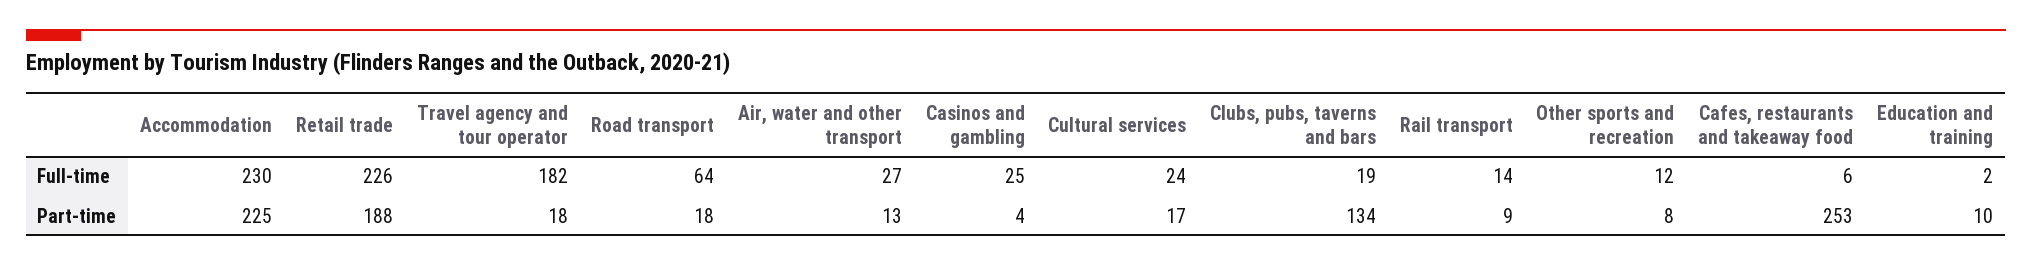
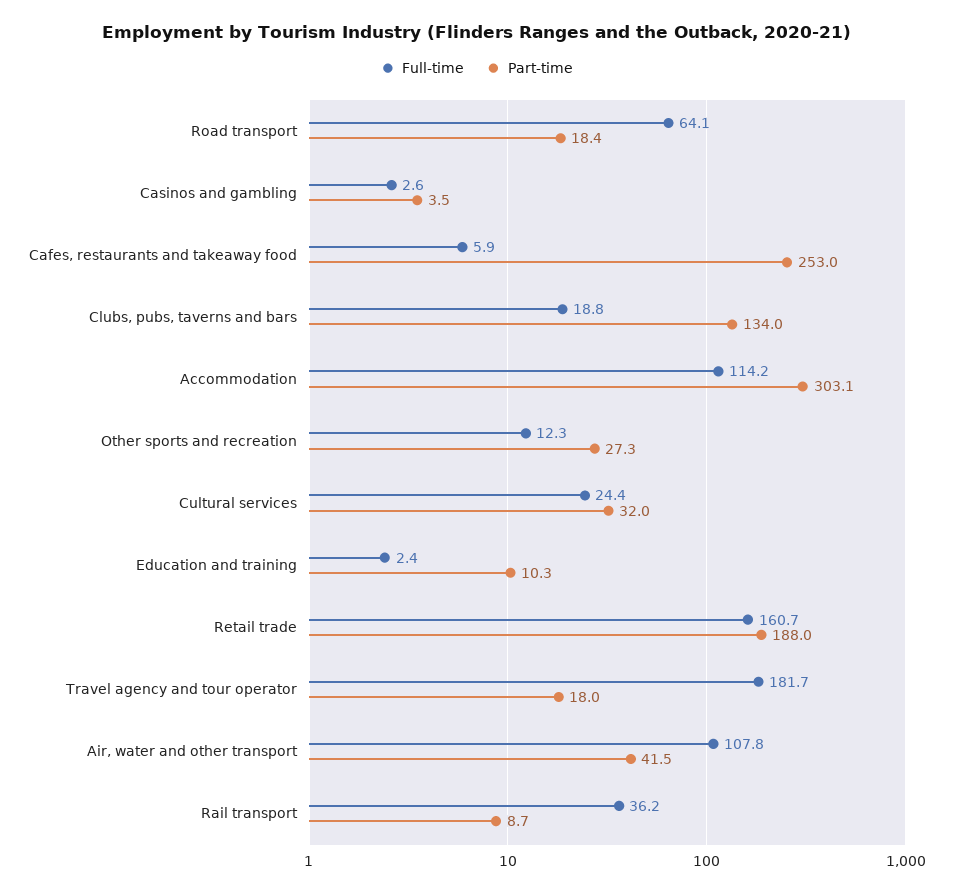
Full-time, Accommodation: 230 -> 114.2
Full-time, Retail trade: 226 -> 160.7
Full-time, Air, water and other transport: 27 -> 107.8
Full-time, Casinos and gambling: 25 -> 2.6
Full-time, Rail transport: 14 -> 36.2
Part-time, Accommodation: 225 -> 303.1
Part-time, Air, water and other transport: 13 -> 41.5
Part-time, Cultural services: 17 -> 32
Part-time, Other sports and recreation: 8 -> 27.3

